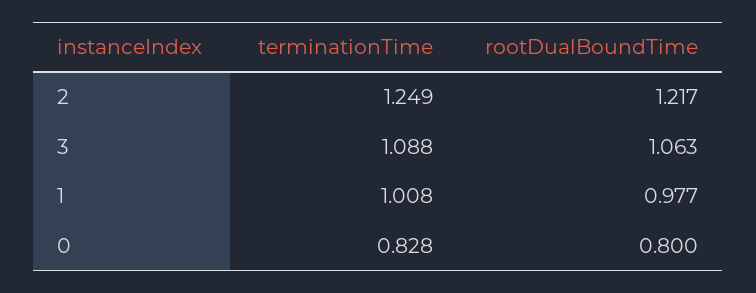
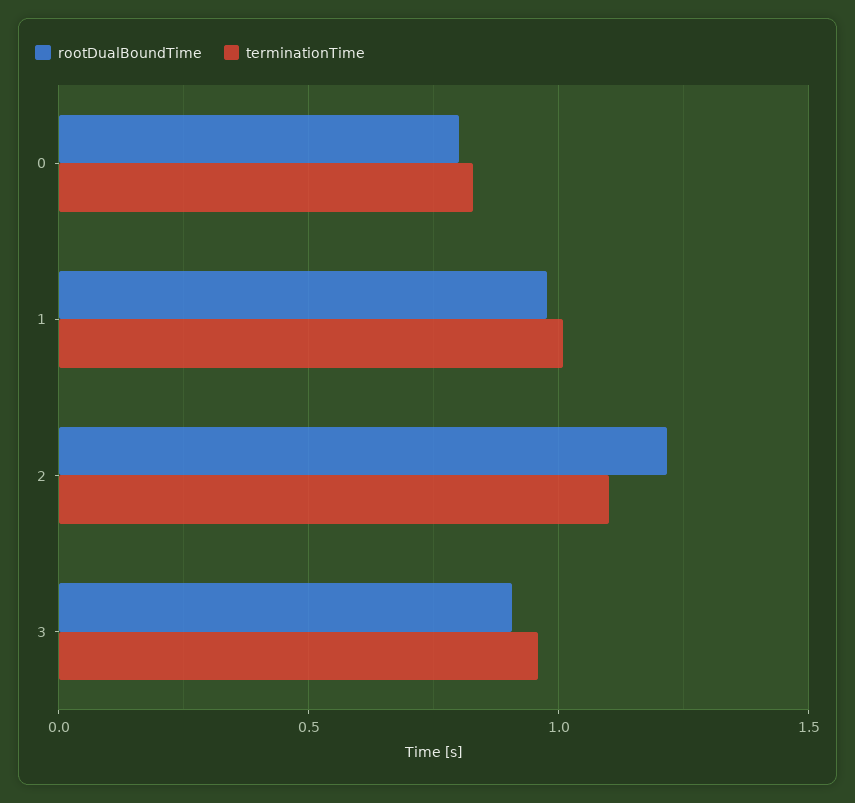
terminationTime, 2: 1.249 -> 1.1
terminationTime, 3: 1.088 -> 0.95
rootDualBoundTime, 3: 1.063 -> 0.9

